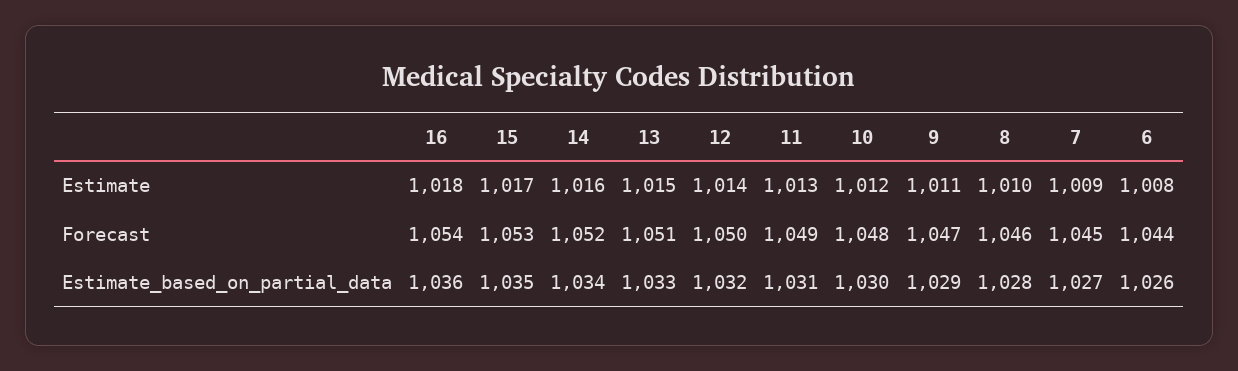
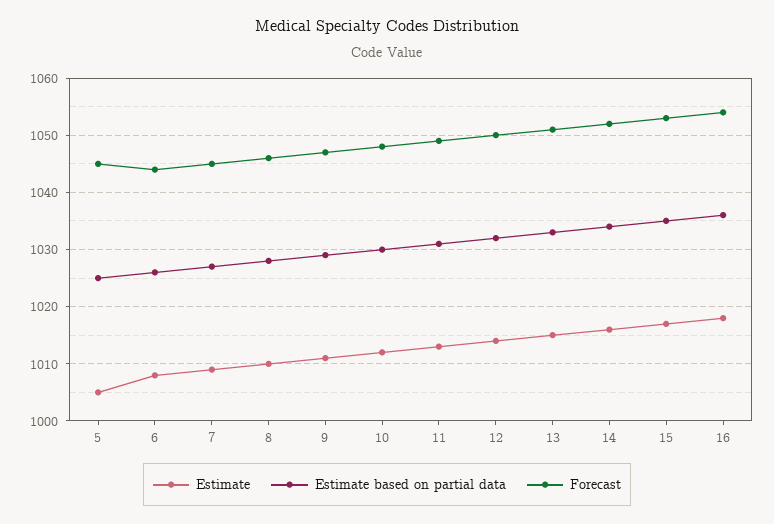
Estimate, 5: none -> 1005
Estimate_based_on_partial_data, 5: none -> 1025
Forecast, 5: none -> 1045

